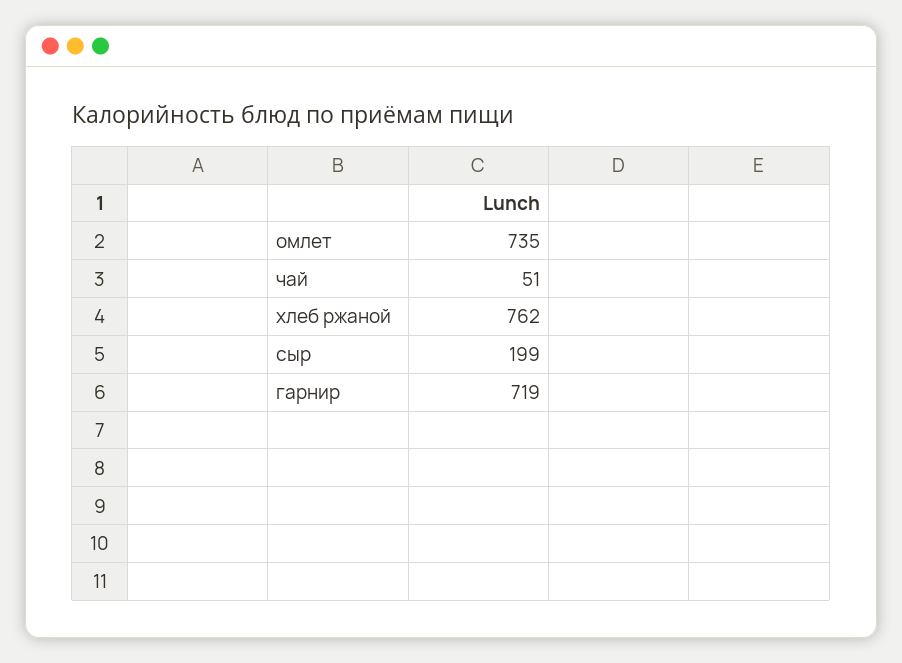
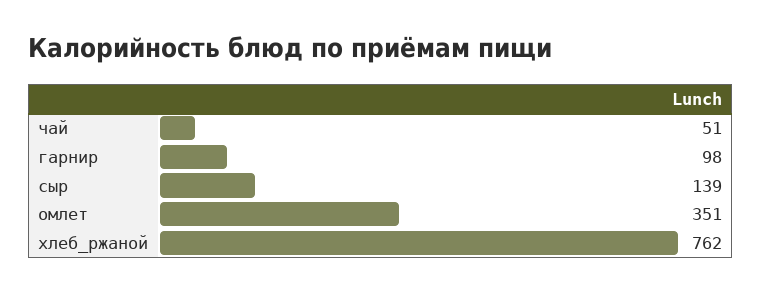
омлет: 735 -> 351
сыр: 199 -> 139
гарнир: 719 -> 98

